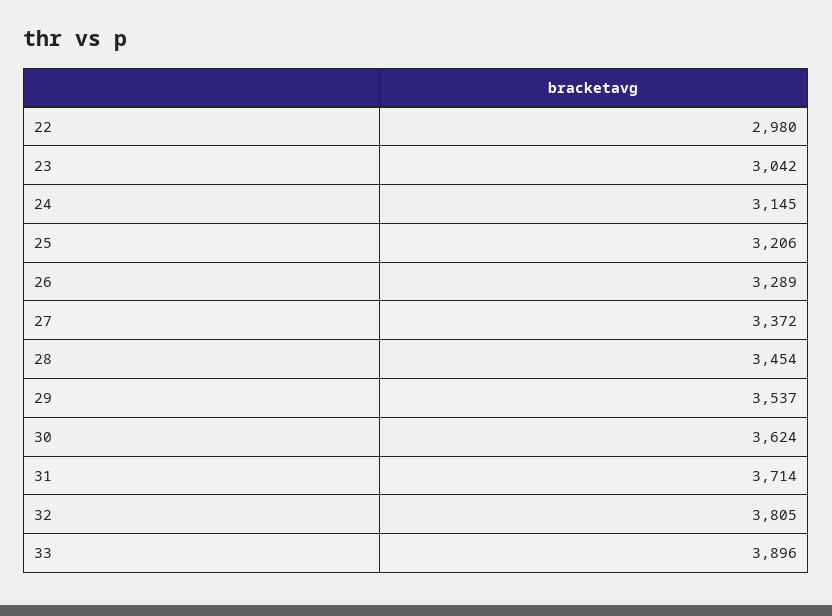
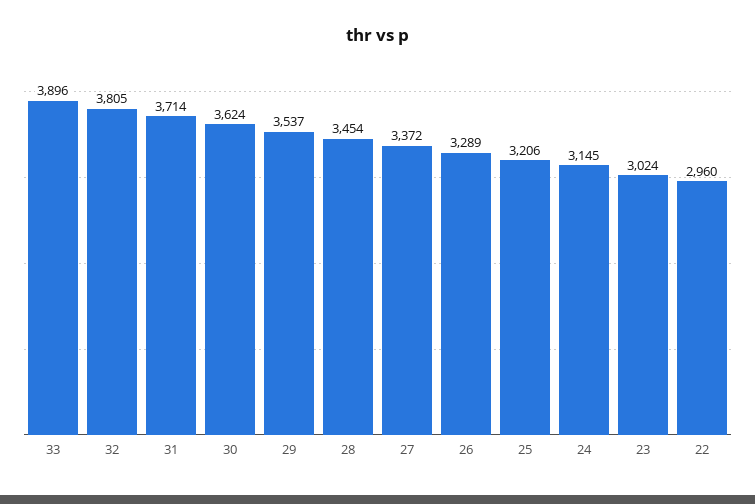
22: 2980 -> 2960
23: 3042 -> 3024

